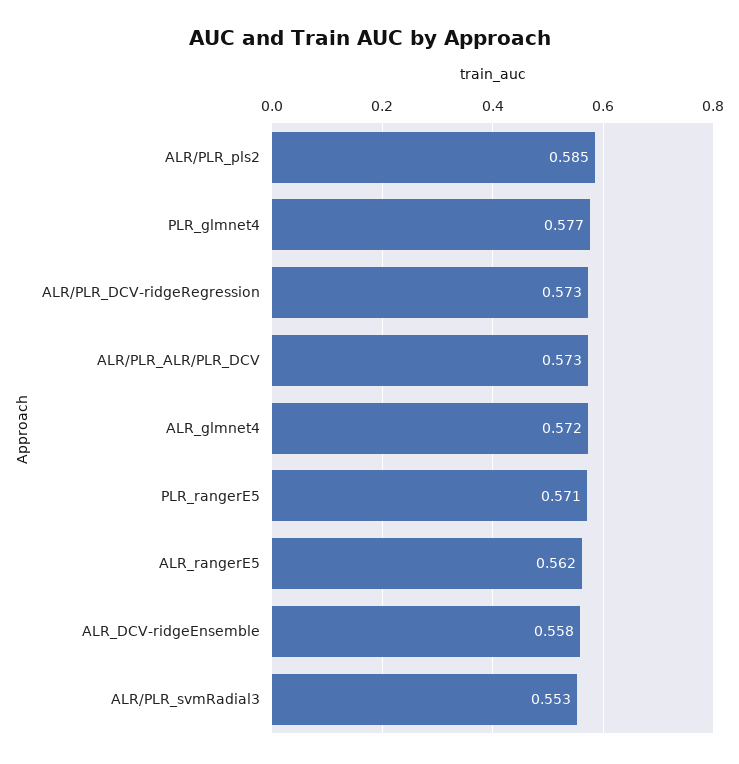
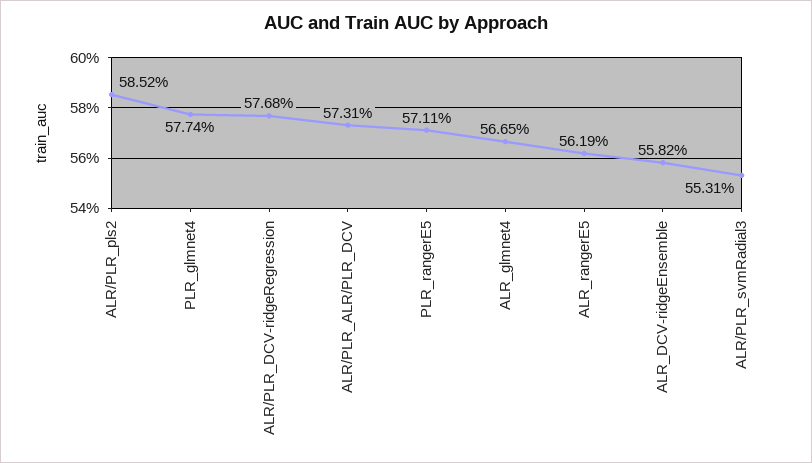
ALR/PLR_DCV-ridgeRegression: 0.573 -> 0.5768
ALR_glmnet4: 0.572 -> 0.5665

